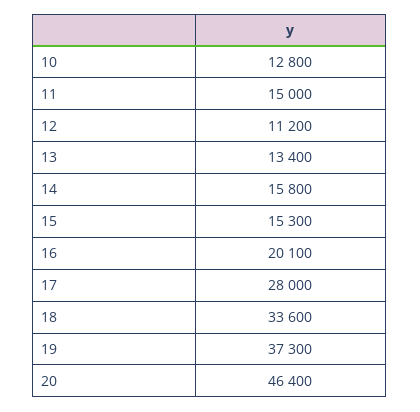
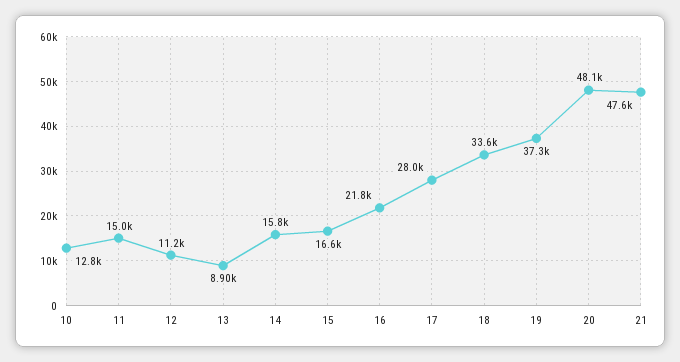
13: 13400 -> 8900
15: 15300 -> 16600
16: 20100 -> 21800
20: 46400 -> 48100
21: none -> 47600

